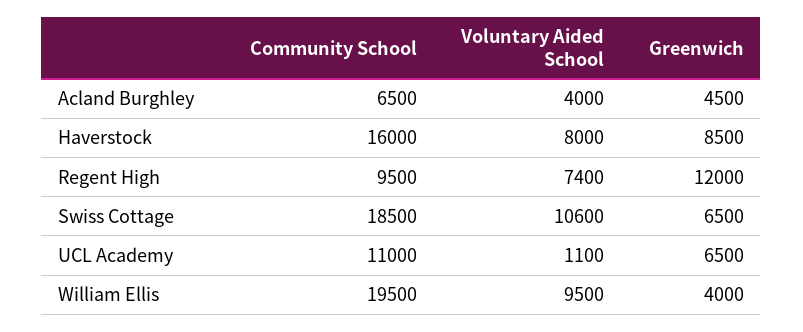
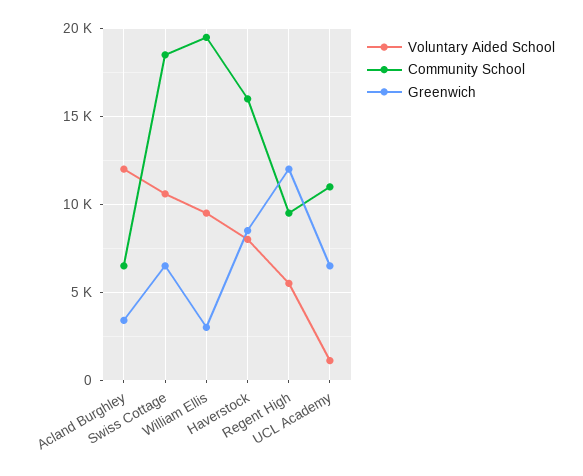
Voluntary Aided School, Acland Burghley: 4000 -> 12000
Greenwich, Acland Burghley: 4500 -> 3500
Voluntary Aided School, Regent High: 7400 -> 5500
Greenwich, William Ellis: 4000 -> 3000

